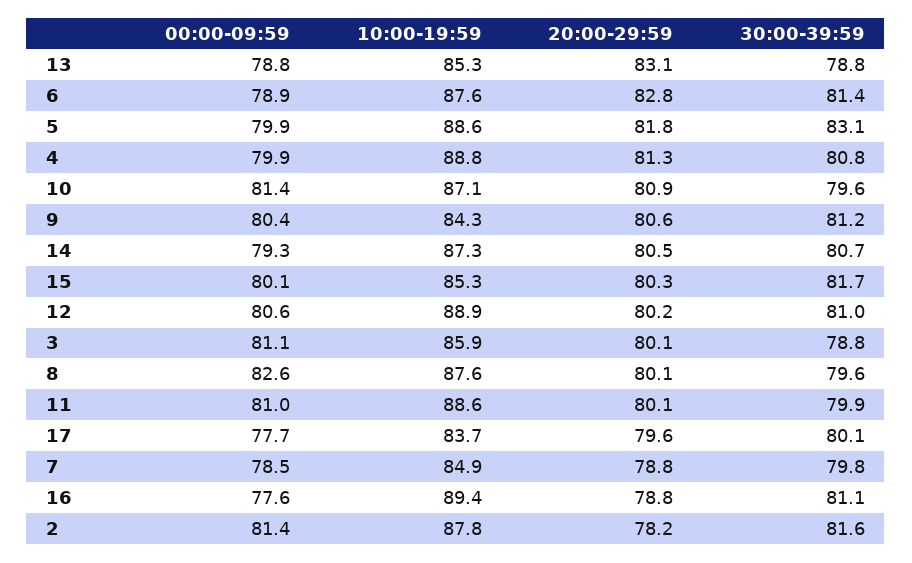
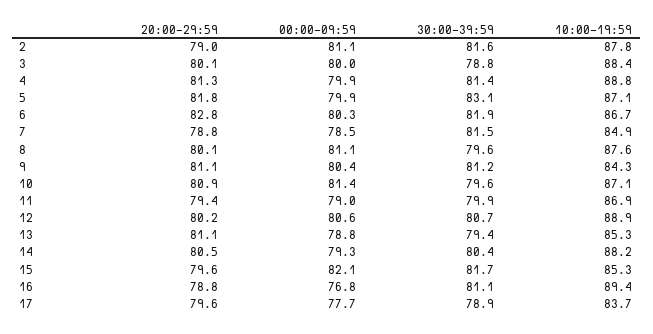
20:00-29:59, 13: 83.1 -> 81.1
30:00-39:59, 13: 78.8 -> 79.4
00:00-09:59, 6: 78.9 -> 80.3
10:00-19:59, 6: 87.6 -> 86.7
30:00-39:59, 6: 81.4 -> 81.9
10:00-19:59, 5: 88.6 -> 87.1
30:00-39:59, 4: 80.8 -> 81.4
20:00-29:59, 9: 80.6 -> 81.1
10:00-19:59, 14: 87.3 -> 88.2
30:00-39:59, 14: 80.7 -> 80.4
00:00-09:59, 15: 80.1 -> 82.1
20:00-29:59, 15: 80.3 -> 79.6
30:00-39:59, 12: 81 -> 80.7
00:00-09:59, 3: 81.1 -> 80
10:00-19:59, 3: 85.9 -> 88.4
00:00-09:59, 8: 82.6 -> 81.1
00:00-09:59, 11: 81 -> 79
10:00-19:59, 11: 88.6 -> 86.9
20:00-29:59, 11: 80.1 -> 79.4
30:00-39:59, 17: 80.1 -> 78.9
30:00-39:59, 7: 79.8 -> 81.5
00:00-09:59, 16: 77.6 -> 76.8
00:00-09:59, 2: 81.4 -> 81.1
20:00-29:59, 2: 78.2 -> 79

